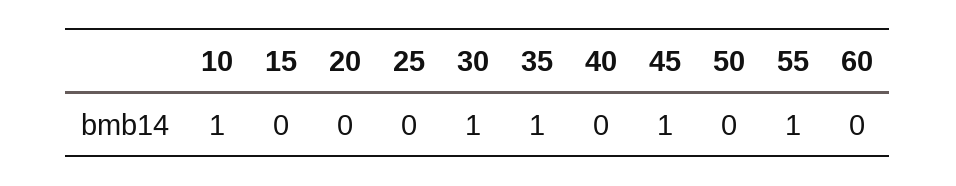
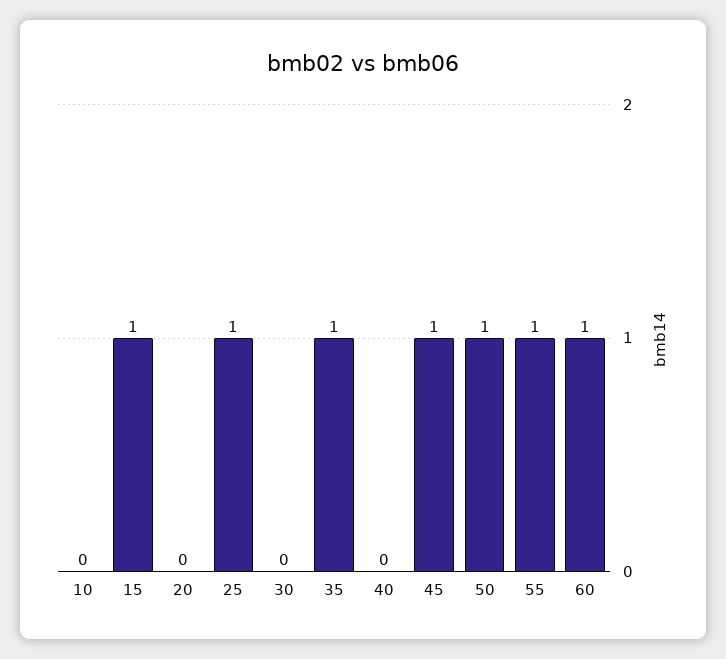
10: 1 -> 0
15: 0 -> 1
25: 0 -> 1
30: 1 -> 0
50: 0 -> 1
60: 0 -> 1

